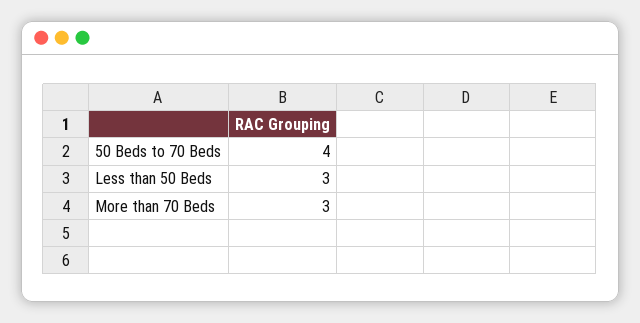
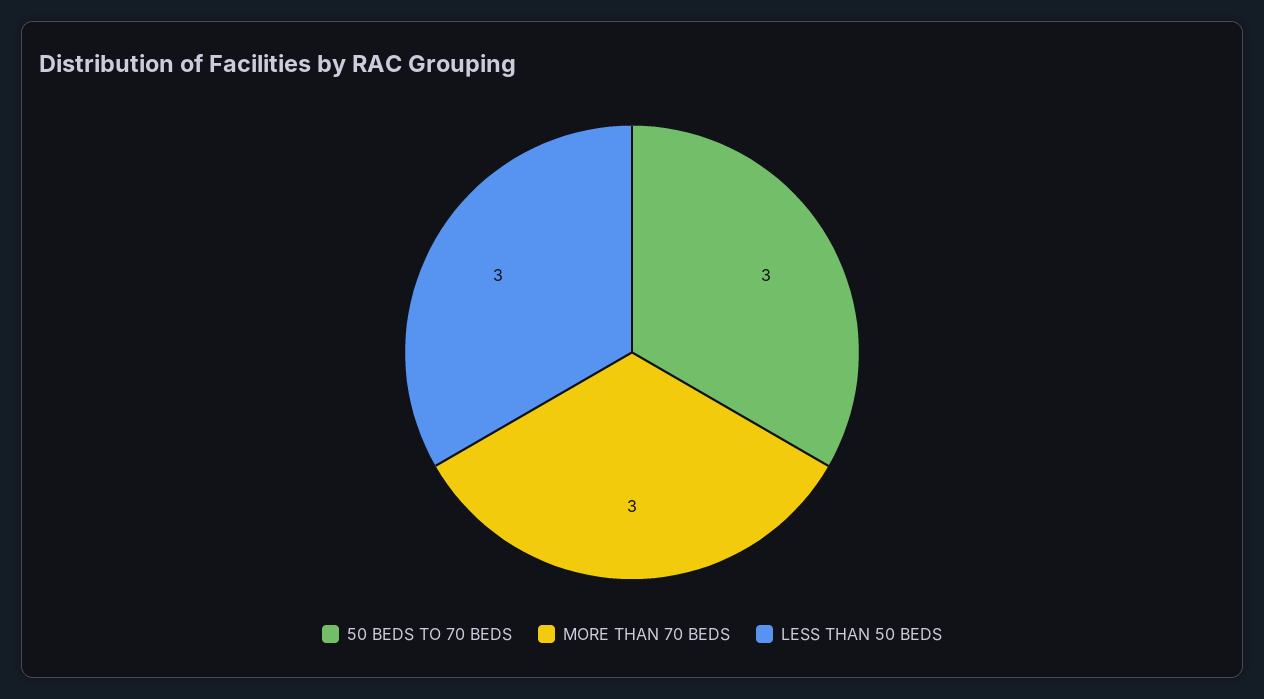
50 Beds to 70 Beds: 4 -> 3

